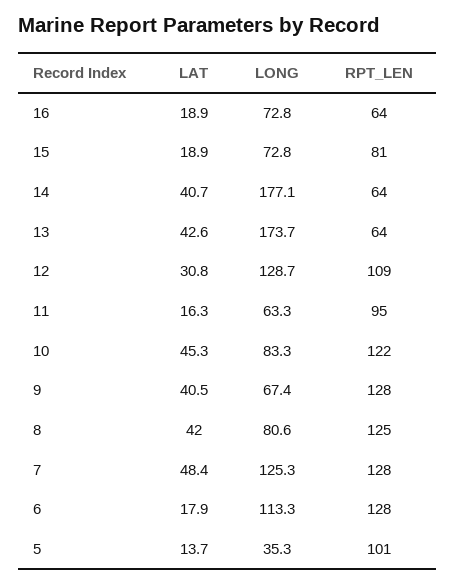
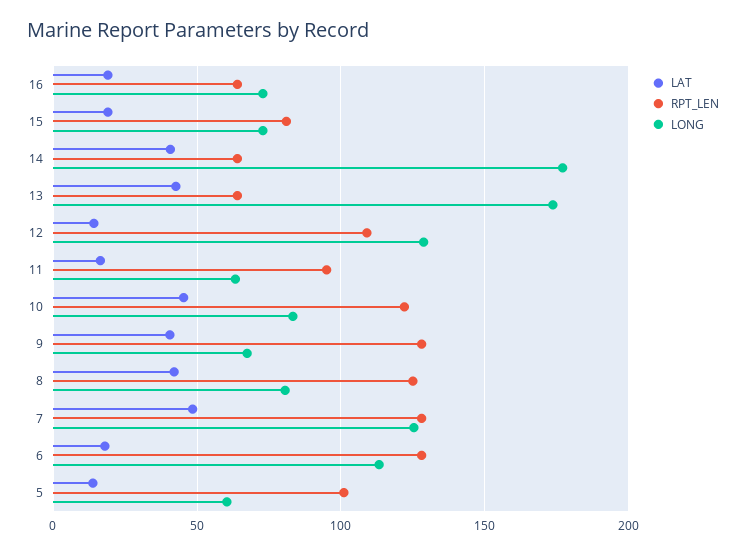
LAT, 12: 30.8 -> 15
LONG, 5: 35.3 -> 60

